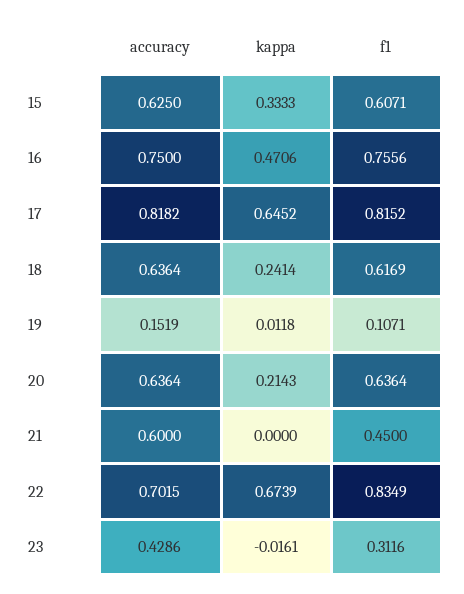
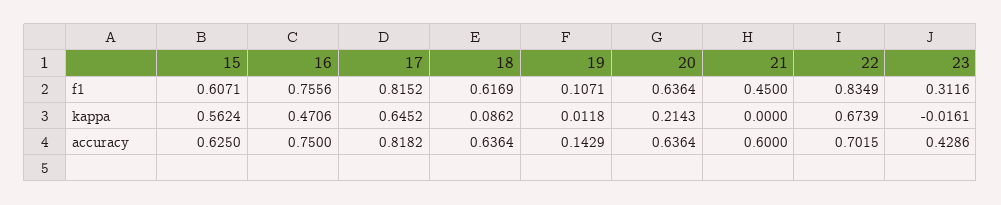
kappa, 15: 0.3333 -> 0.5624
kappa, 18: 0.2414 -> 0.0862
accuracy, 19: 0.1519 -> 0.1429

